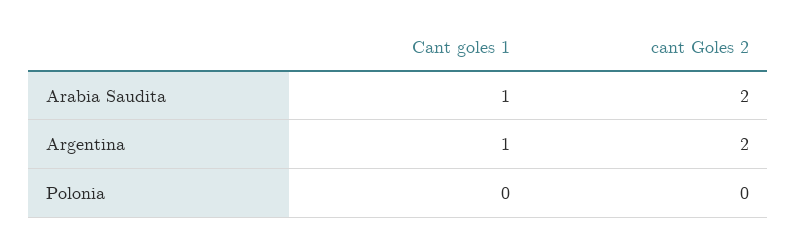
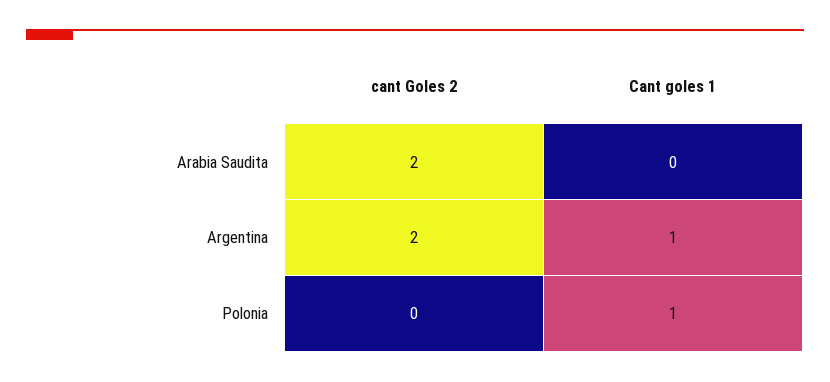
Cant goles 1, Arabia Saudita: 1 -> 0
Cant goles 1, Polonia: 0 -> 1

